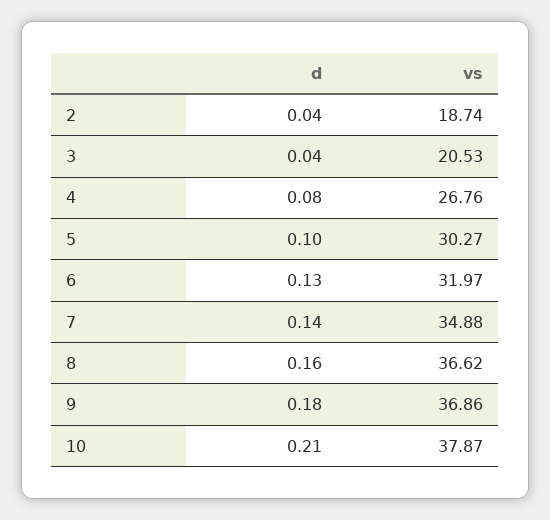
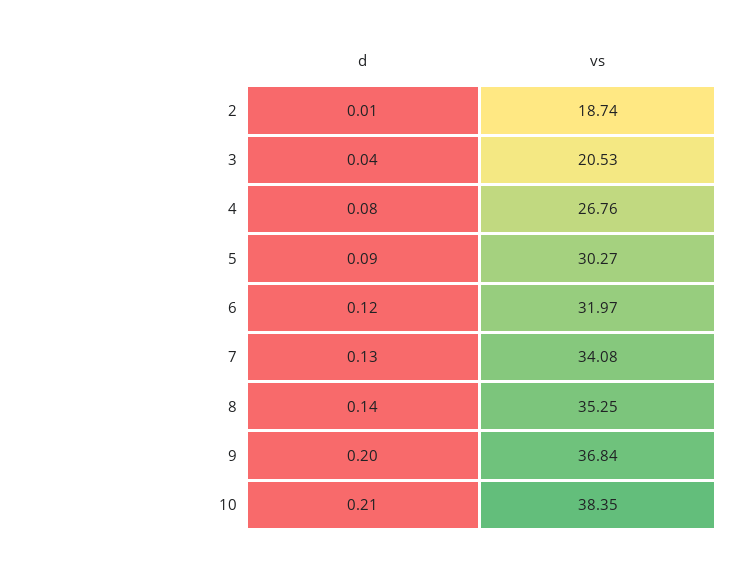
d, 2: 0.04 -> 0.01
d, 5: 0.1 -> 0.09
d, 6: 0.13 -> 0.12
d, 7: 0.14 -> 0.13
vs, 7: 34.88 -> 34.08
d, 8: 0.16 -> 0.14
vs, 8: 36.62 -> 35.25
d, 9: 0.18 -> 0.2
vs, 9: 36.86 -> 36.84
vs, 10: 37.87 -> 38.35

